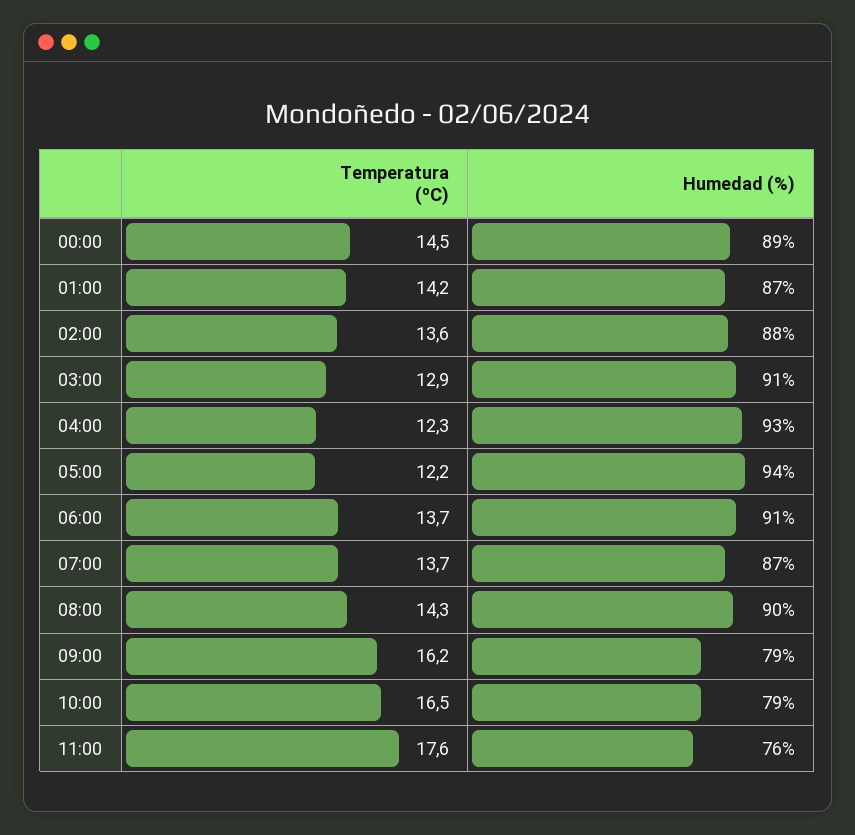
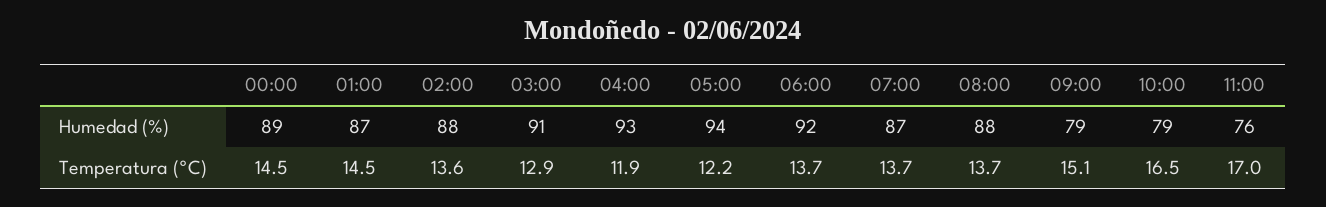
Temperatura (ºC), 01:00: 14.2 -> 14.5
Temperatura (ºC), 04:00: 12.3 -> 11.9
Humedad (%), 06:00: 91 -> 92
Temperatura (ºC), 08:00: 14.3 -> 13.7
Humedad (%), 08:00: 90 -> 88
Temperatura (ºC), 09:00: 16.2 -> 15.1
Temperatura (ºC), 11:00: 17.6 -> 17

